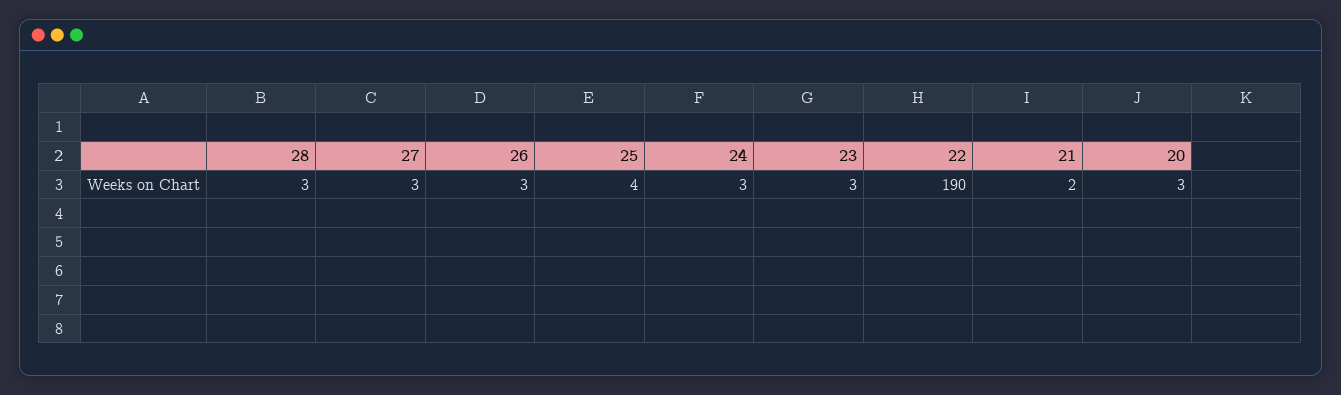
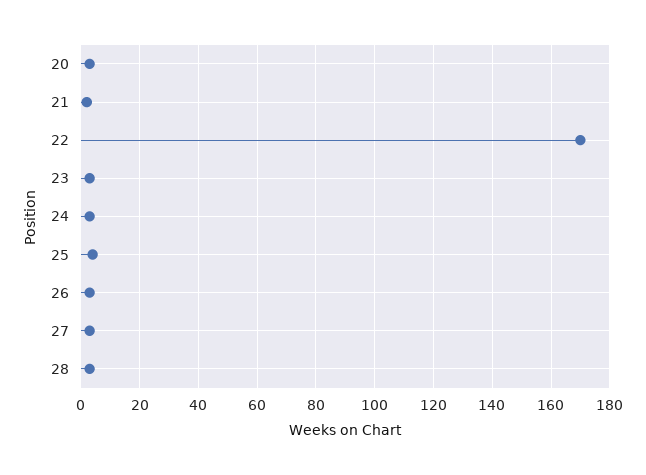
22: 190 -> 170

